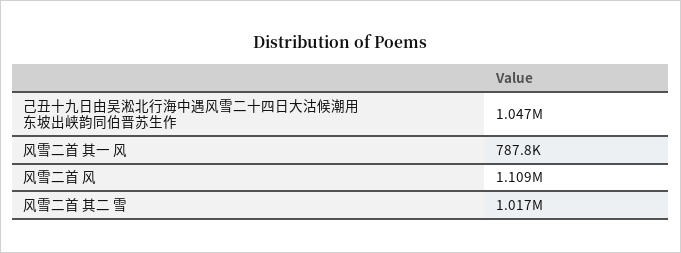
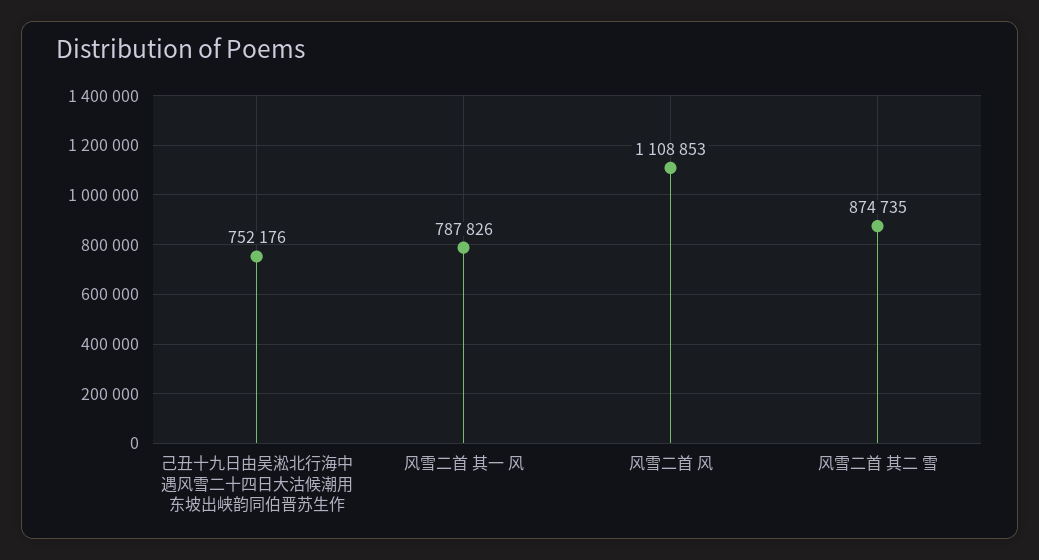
己丑十九日由吴淞北行海中遇风雪二十四日大沽候潮用东坡出峡韵同伯晋苏生作: 1047000 -> 752176
风雪二首 其二 雪: 1017000 -> 874735

